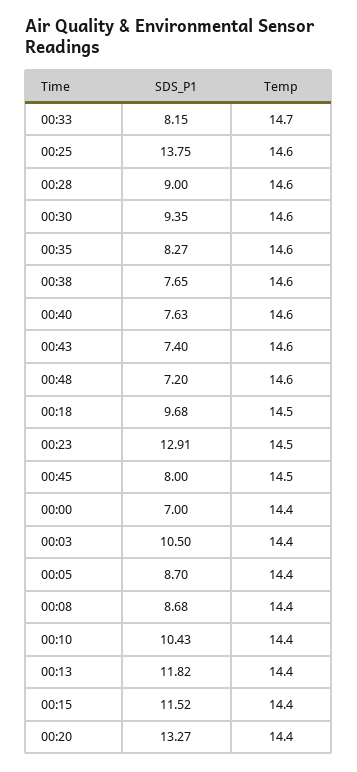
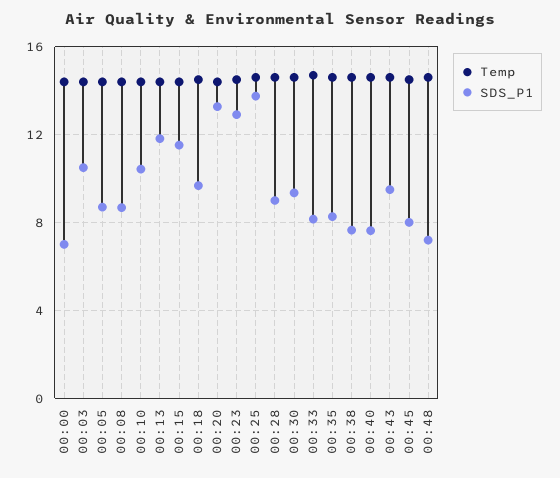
SDS_P1, 00:43: 7.4 -> 9.5

